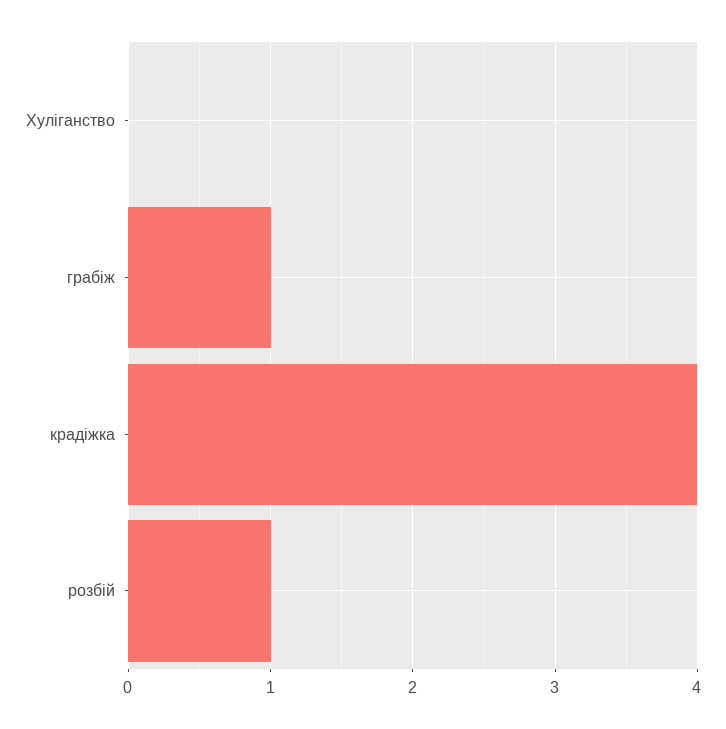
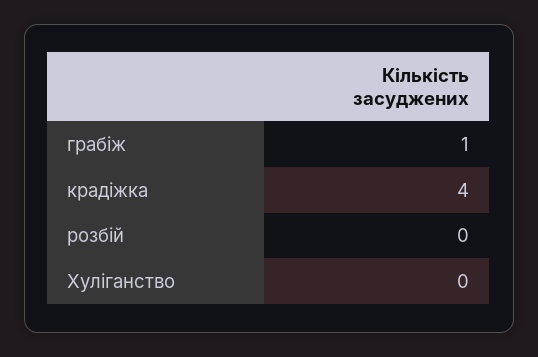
розбій: 1 -> 0

